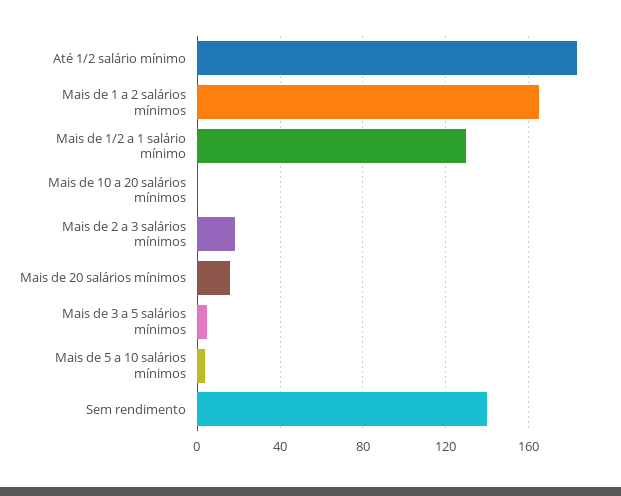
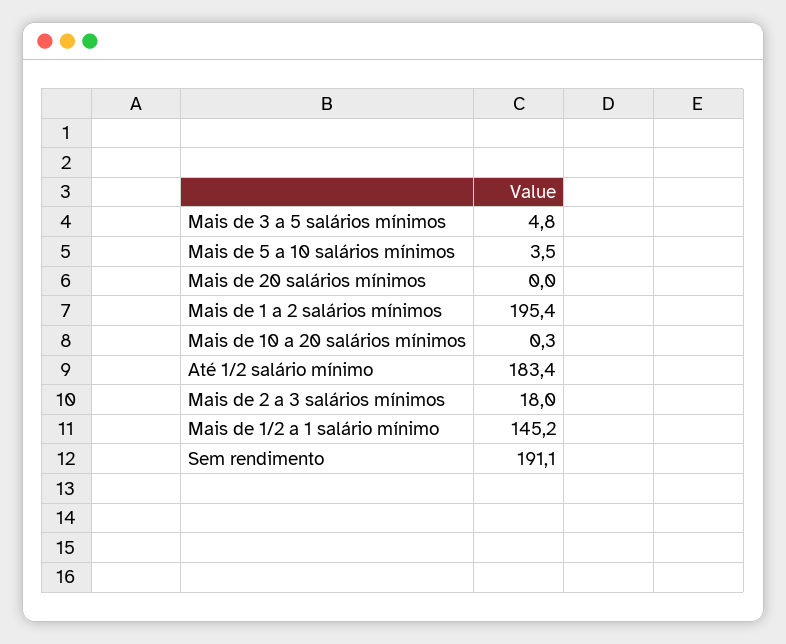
Mais de 1 a 2 salários mínimos: 165 -> 195.4
Mais de 1/2 a 1 salário mínimo: 130 -> 145.2
Mais de 20 salários mínimos: 15 -> 0
Sem rendimento: 140 -> 191.1

